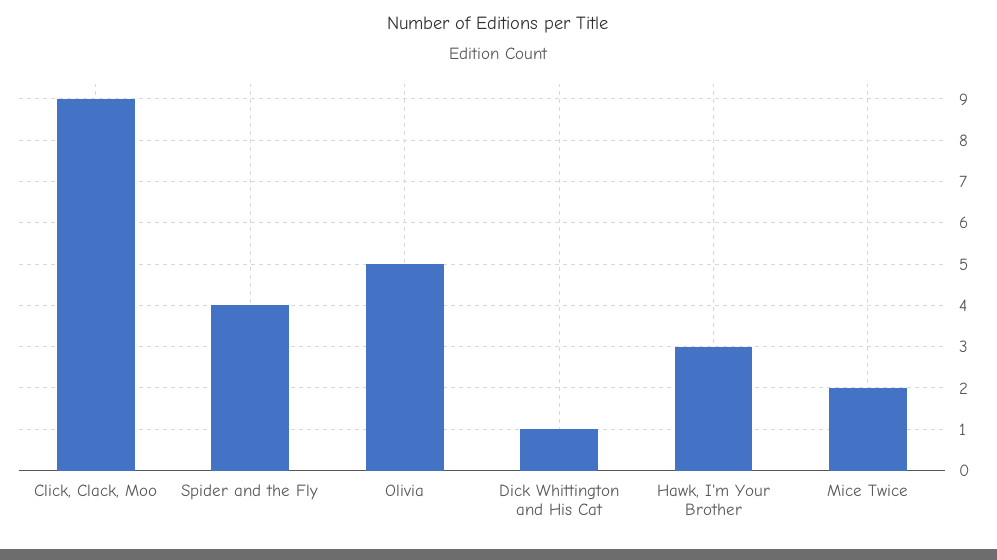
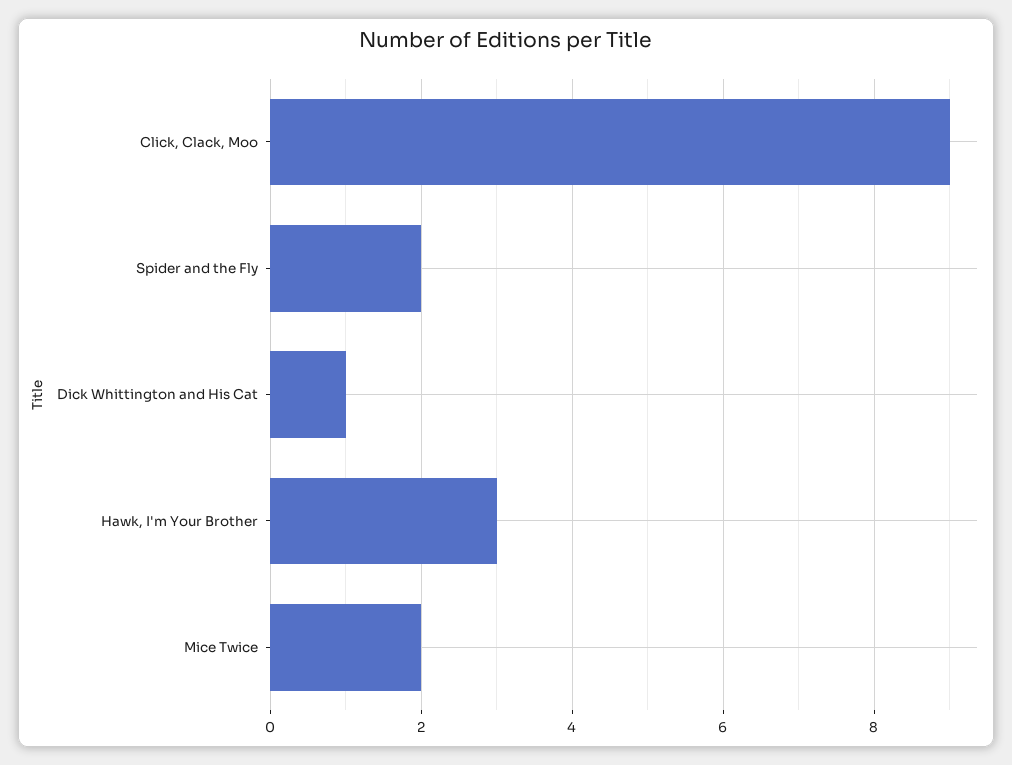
Spider and the Fly: 4 -> 2
Olivia: 5 -> none

